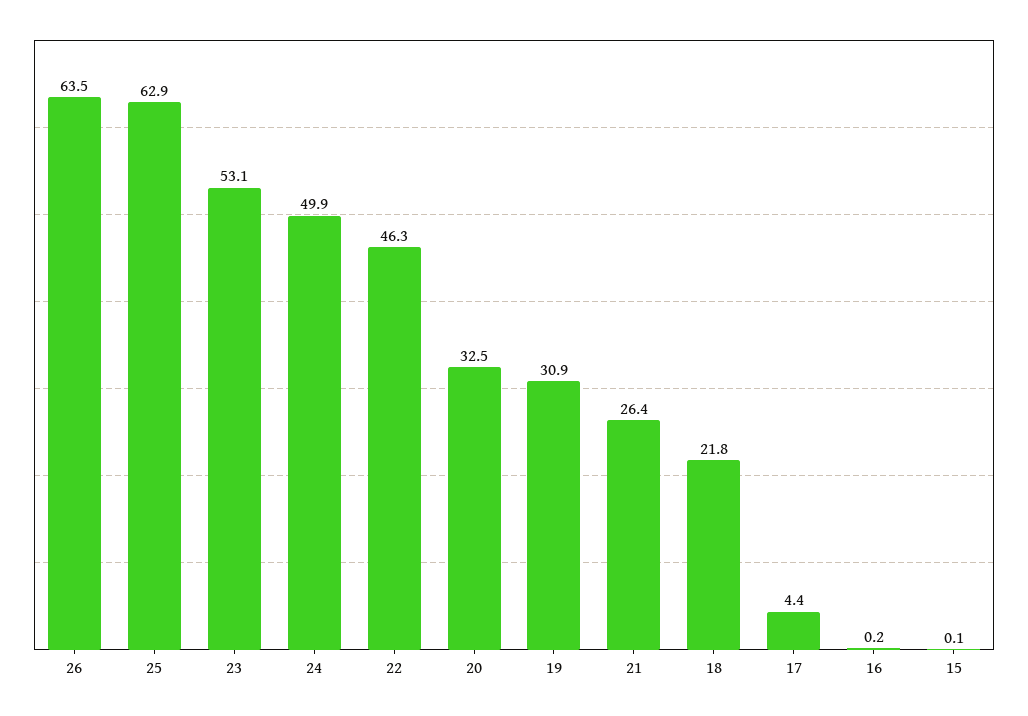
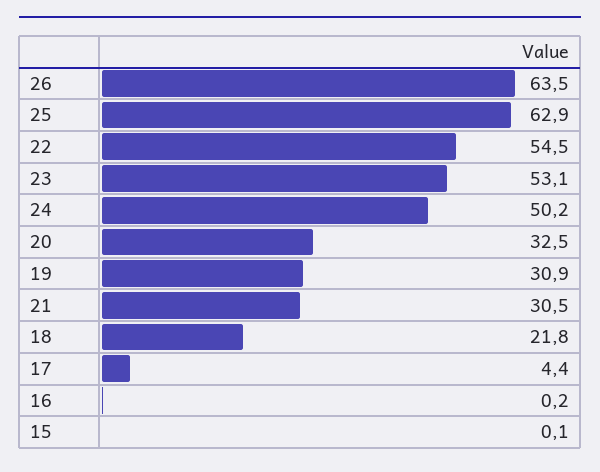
24: 49.9 -> 50.2
22: 46.3 -> 54.5
21: 26.4 -> 30.5

